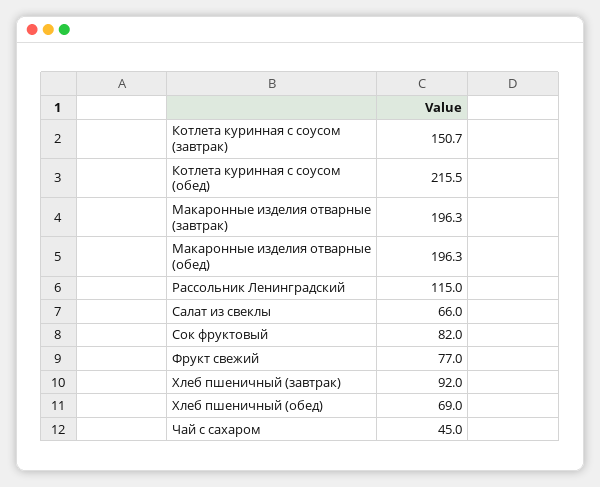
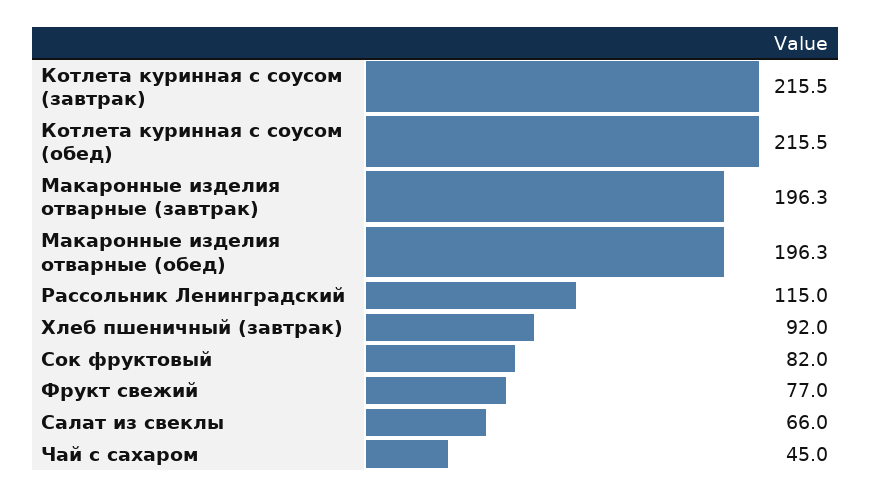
Котлета куринная с соусом (завтрак): 150.7 -> 215.5
Хлеб пшеничный (обед): 69 -> none

